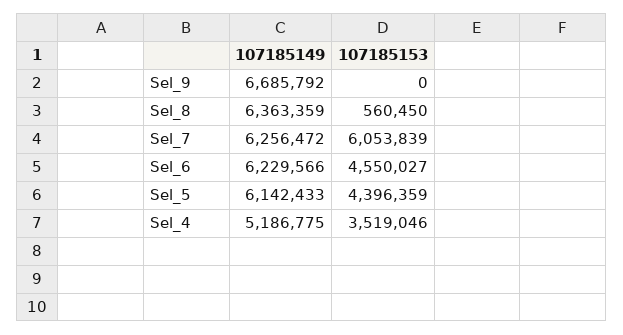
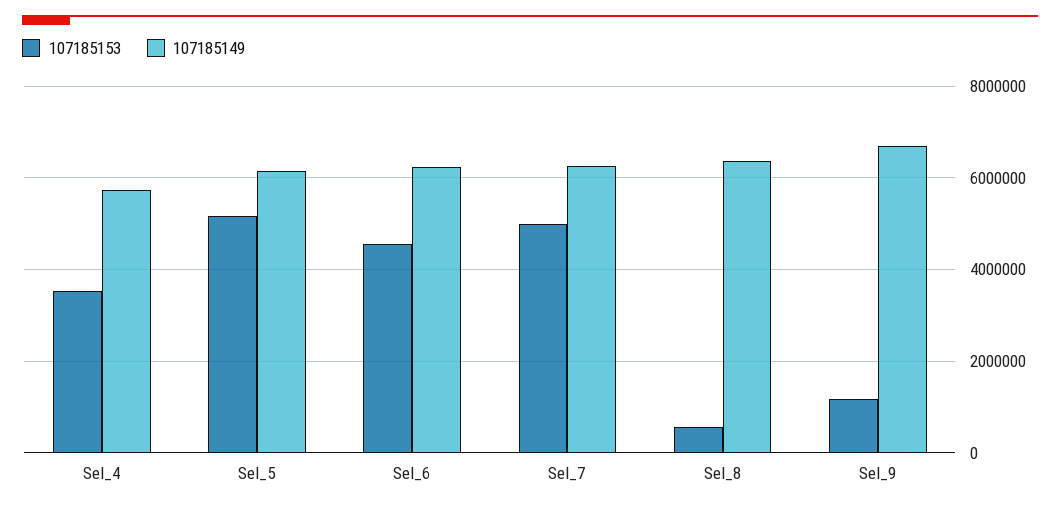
107185153, Sel_9: 0 -> 1200000
107185153, Sel_7: 6053839 -> 5000000
107185153, Sel_5: 4396359 -> 5200000
107185149, Sel_4: 5186775 -> 5800000

